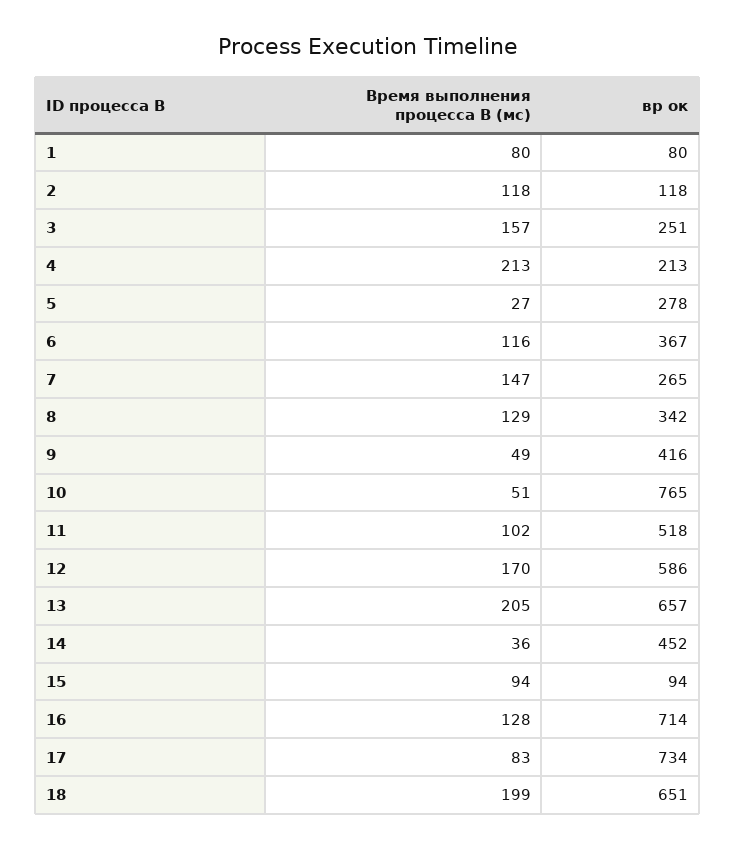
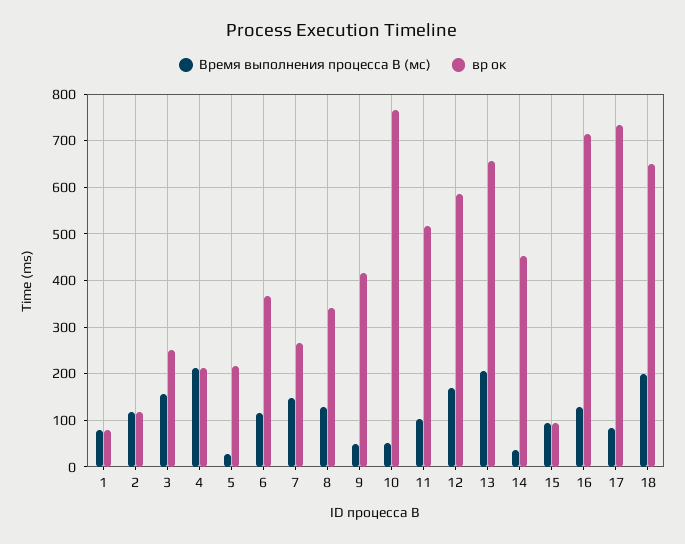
вр ок, 5: 278 -> 220

